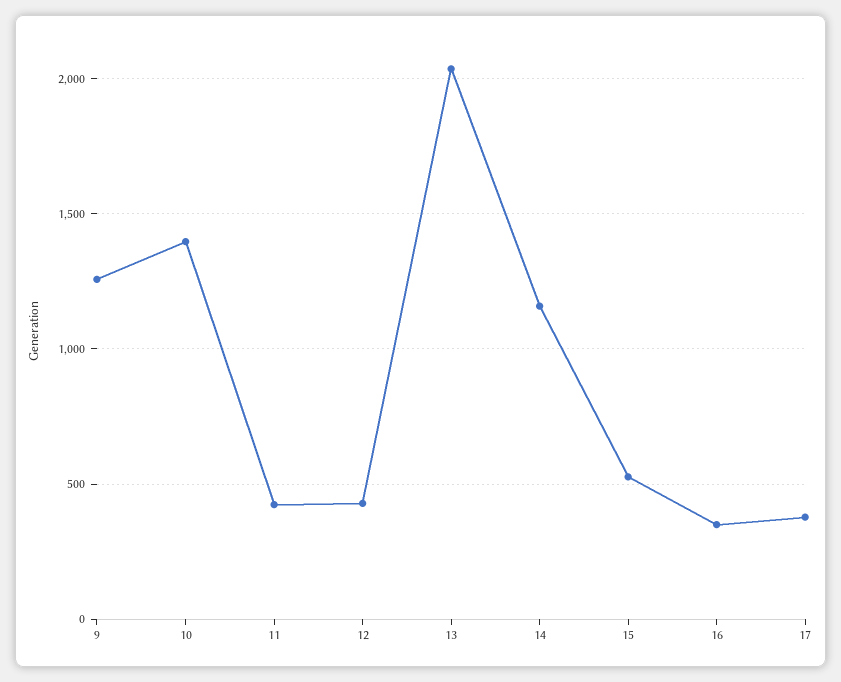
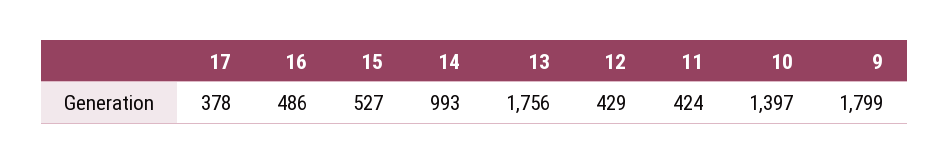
9: 1250 -> 1799
13: 2050 -> 1756
14: 1150 -> 993
16: 350 -> 486

